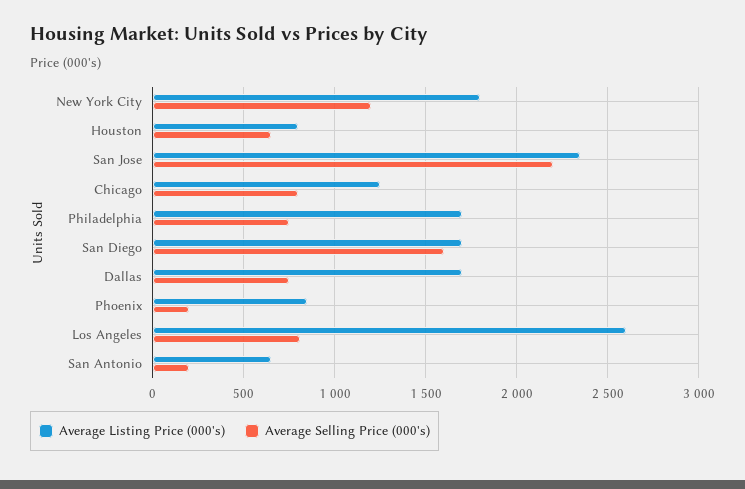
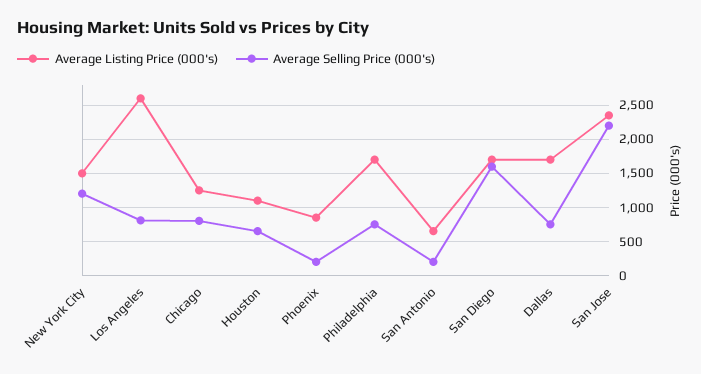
Average Listing Price (000's), New York City: 1800 -> 1500
Average Listing Price (000's), Houston: 800 -> 1100

